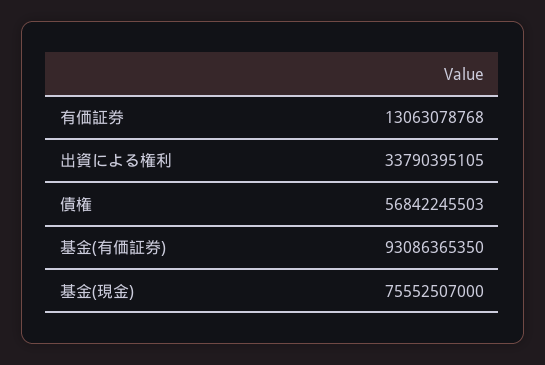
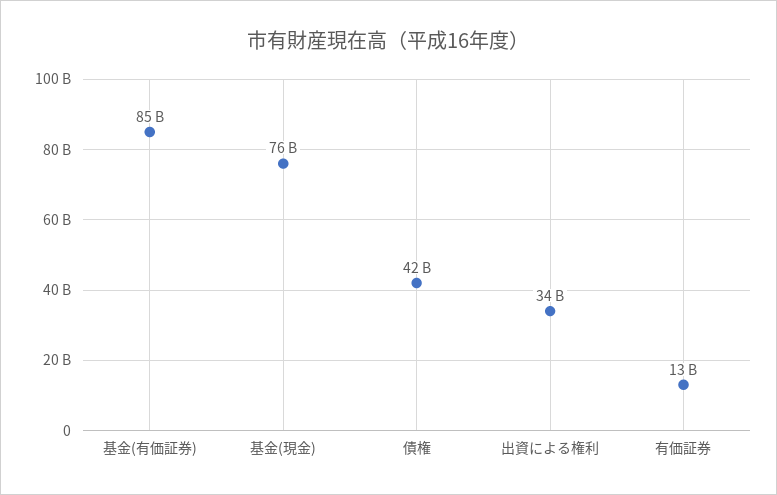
債権: 56842245503 -> 42000000000
基金(有価証券): 93086365350 -> 85000000000

